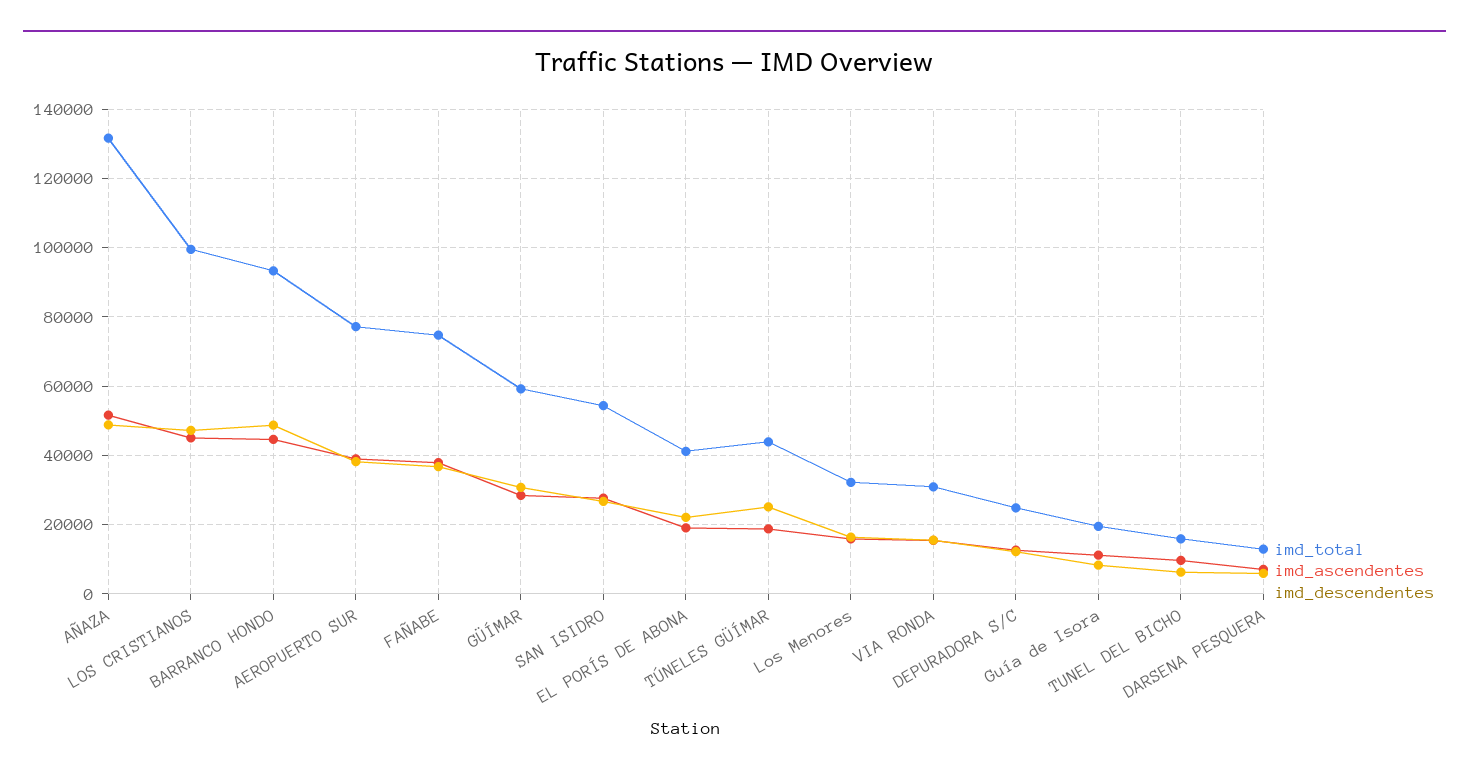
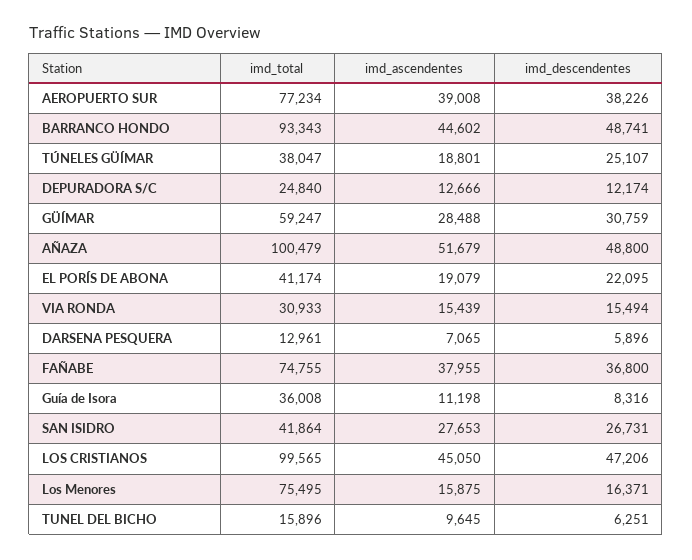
imd_total, AÑAZA: 132000 -> 100479
imd_total, SAN ISIDRO: 54000 -> 41864
imd_total, TÚNELES GÜÍMAR: 44000 -> 38047
imd_total, Los Menores: 32000 -> 75495
imd_total, Guía de Isora: 20000 -> 36008

